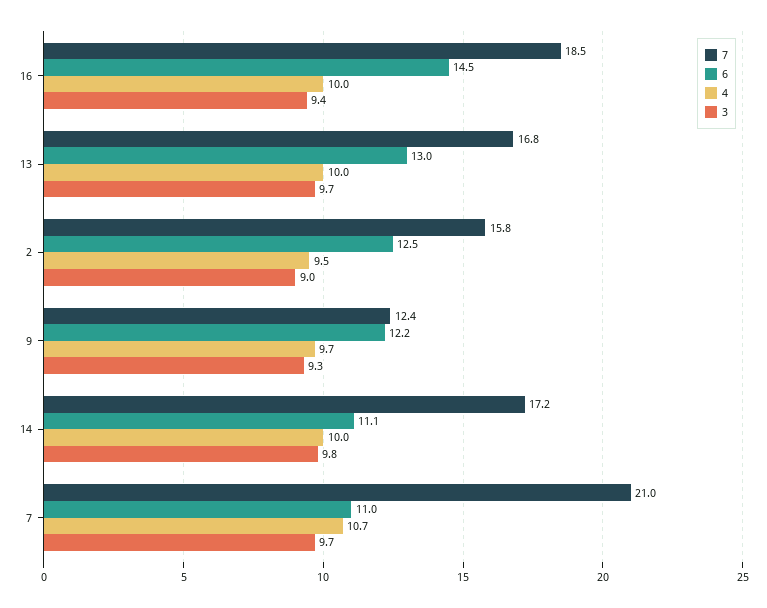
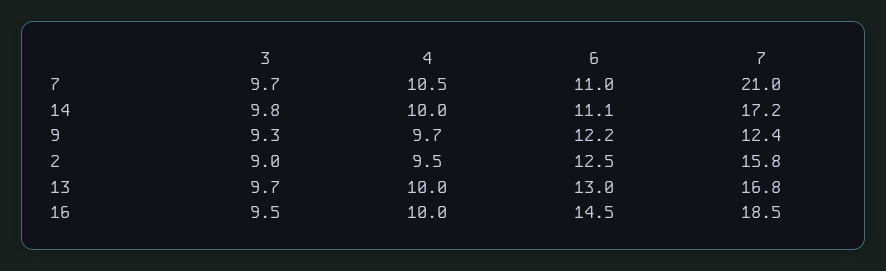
3, 16: 9.4 -> 9.5
4, 7: 10.7 -> 10.5

